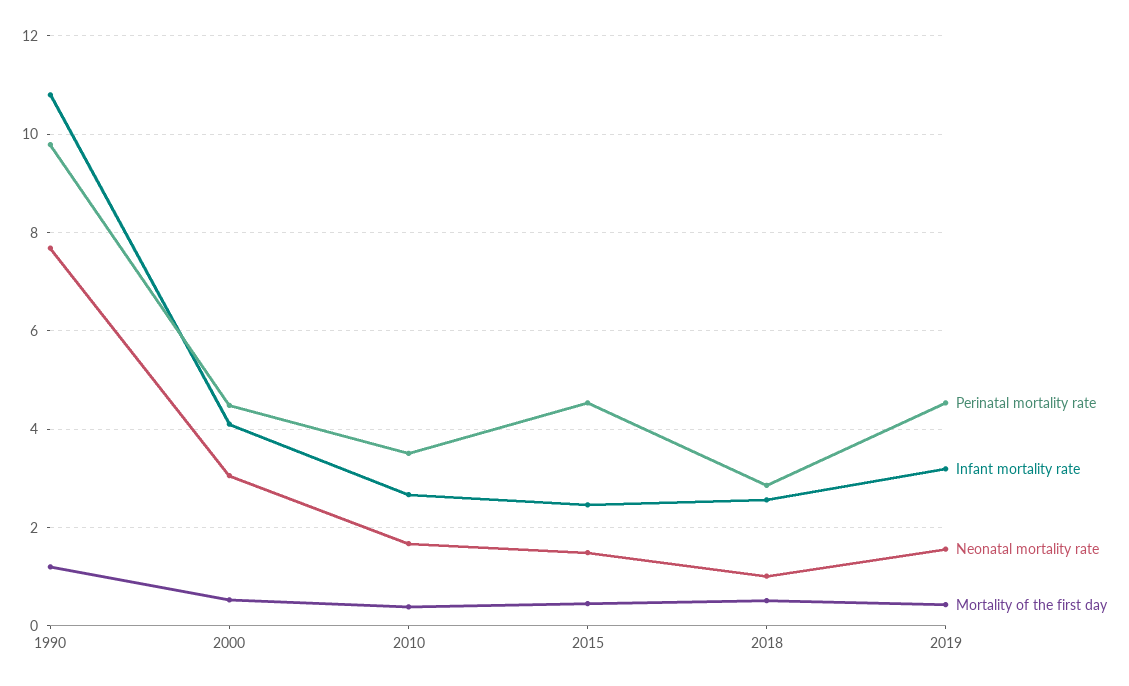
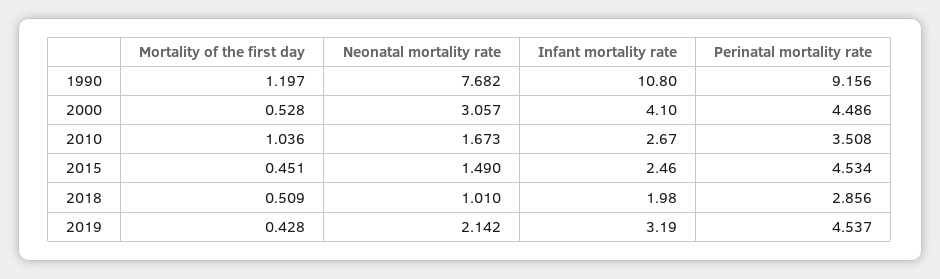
Perinatal mortality rate, 1990: 9.8 -> 9.156
Mortality of the first day, 2010: 0.4 -> 1.036
Infant mortality rate, 2018: 2.6 -> 1.98
Neonatal mortality rate, 2019: 1.6 -> 2.142

